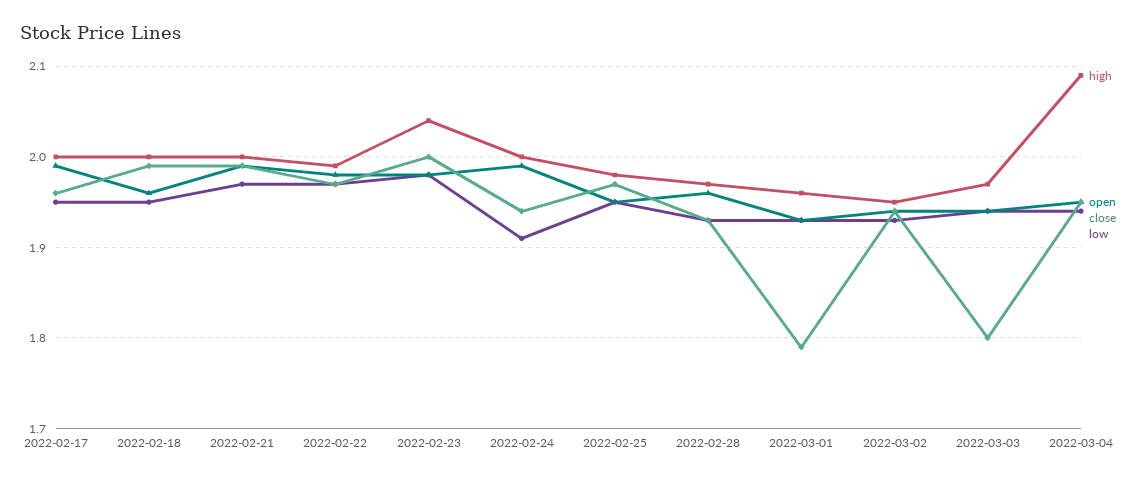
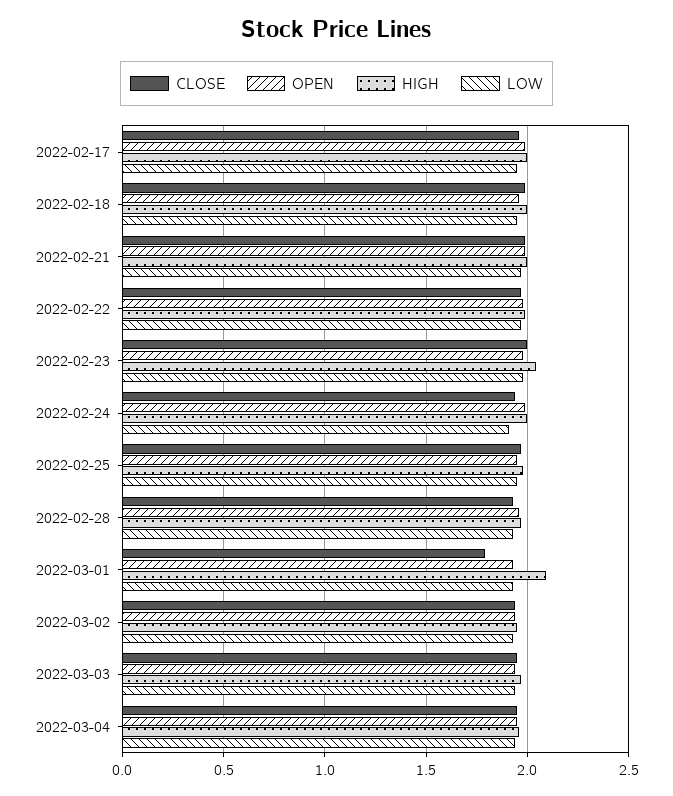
high, 2022-03-01: 1.96 -> 2.1
close, 2022-03-03: 1.8 -> 1.95
high, 2022-03-04: 2.09 -> 1.95

